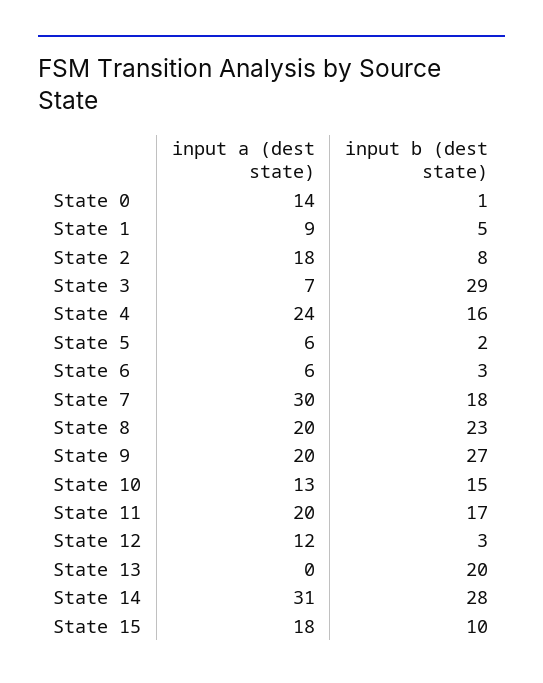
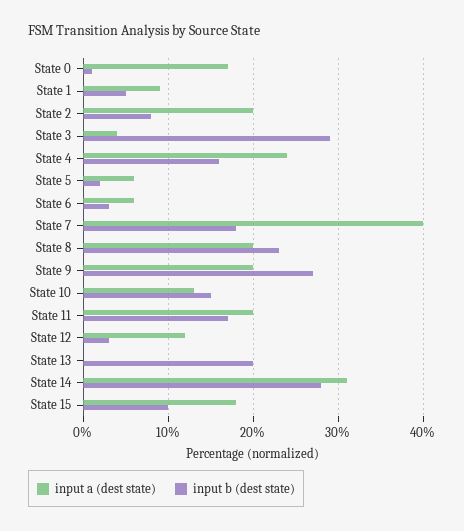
input a (dest state), State 0: 14 -> 17
input a (dest state), State 2: 18 -> 20
input a (dest state), State 3: 7 -> 4
input a (dest state), State 7: 30 -> 40

